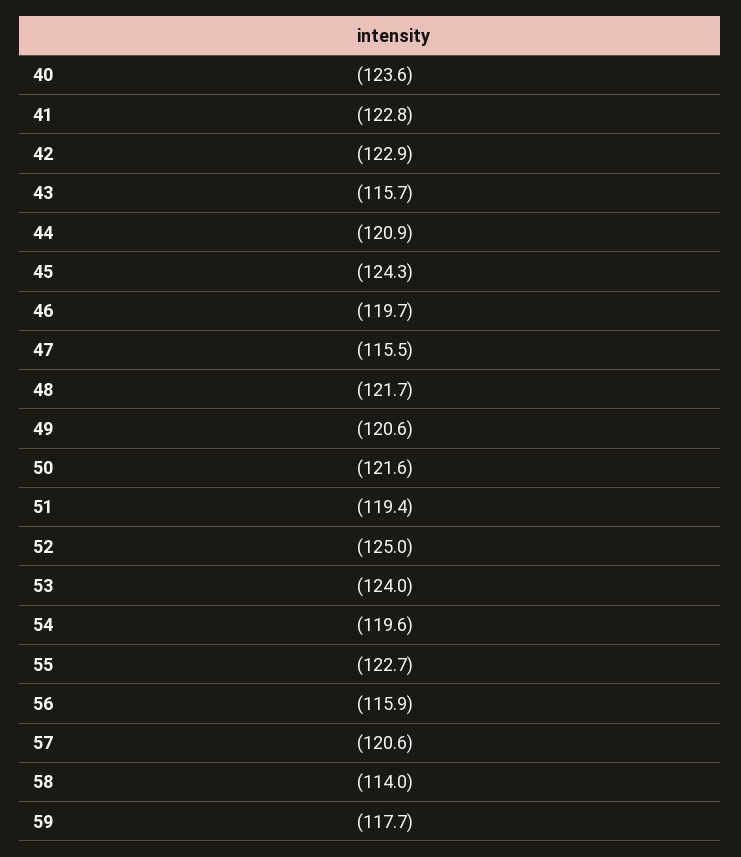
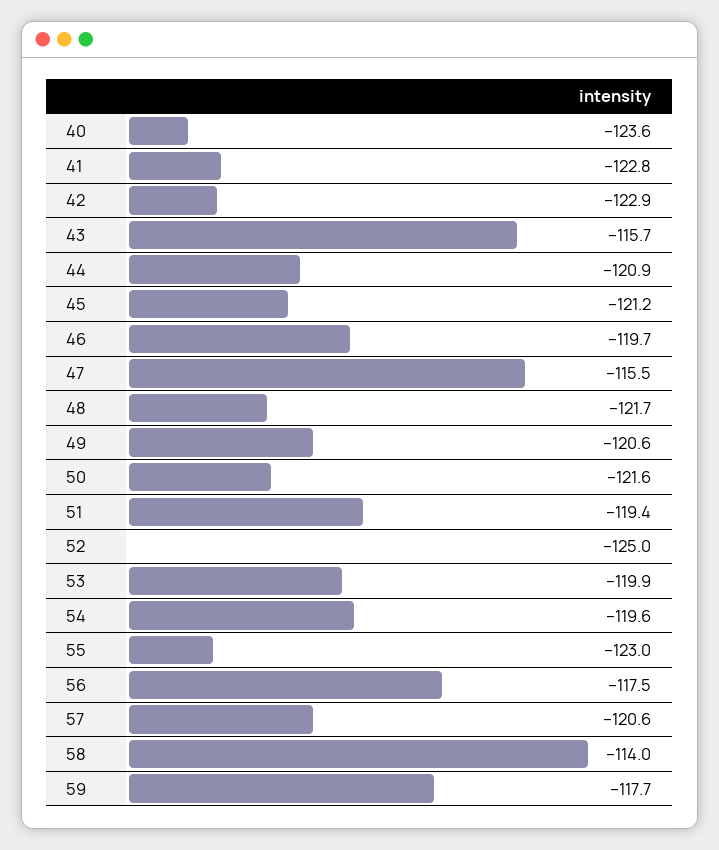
45: -124.3 -> -121.2
53: -124 -> -119.9
55: -122.7 -> -123
56: -115.9 -> -117.5

